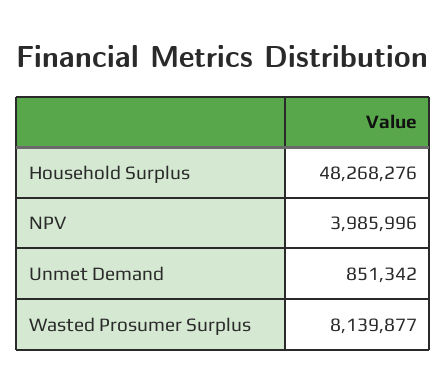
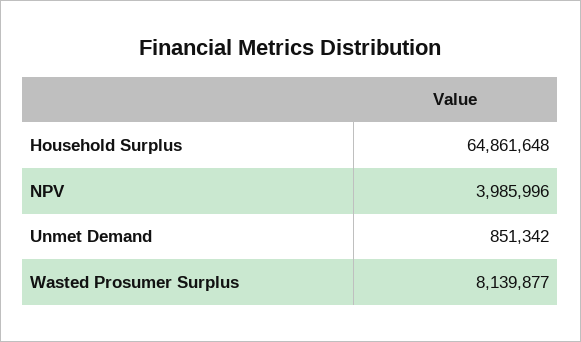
Household Surplus: 48268276 -> 64861648

